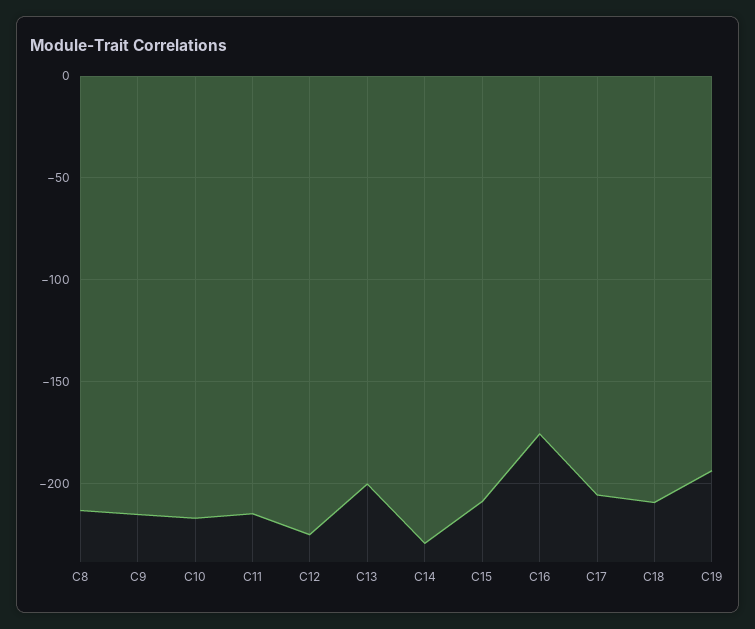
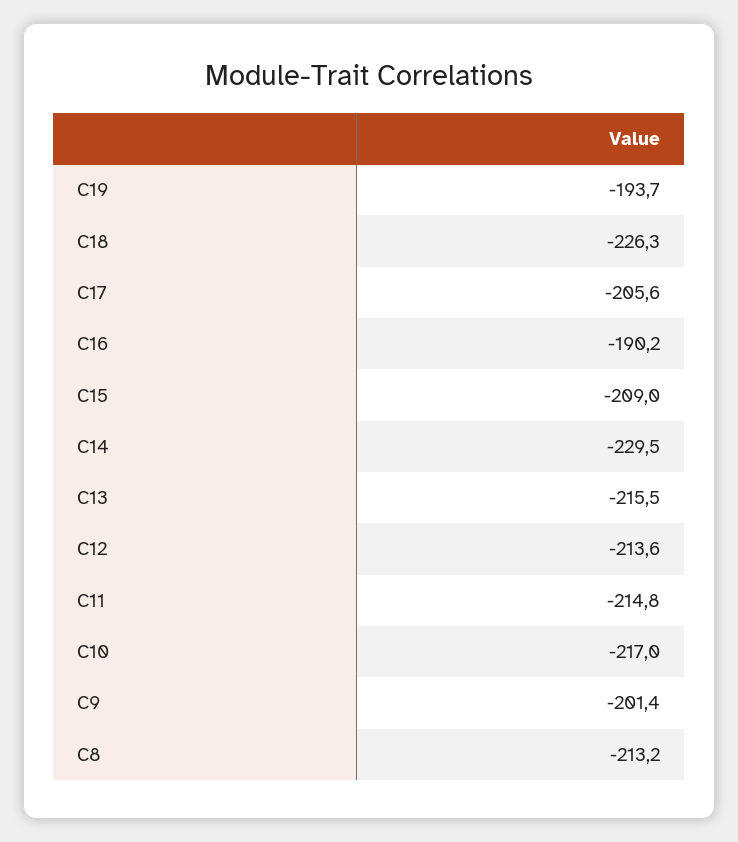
C9: -215 -> -201.4
C12: -225 -> -213.6
C13: -200 -> -215.5
C16: -175 -> -190.2
C18: -210 -> -226.3

